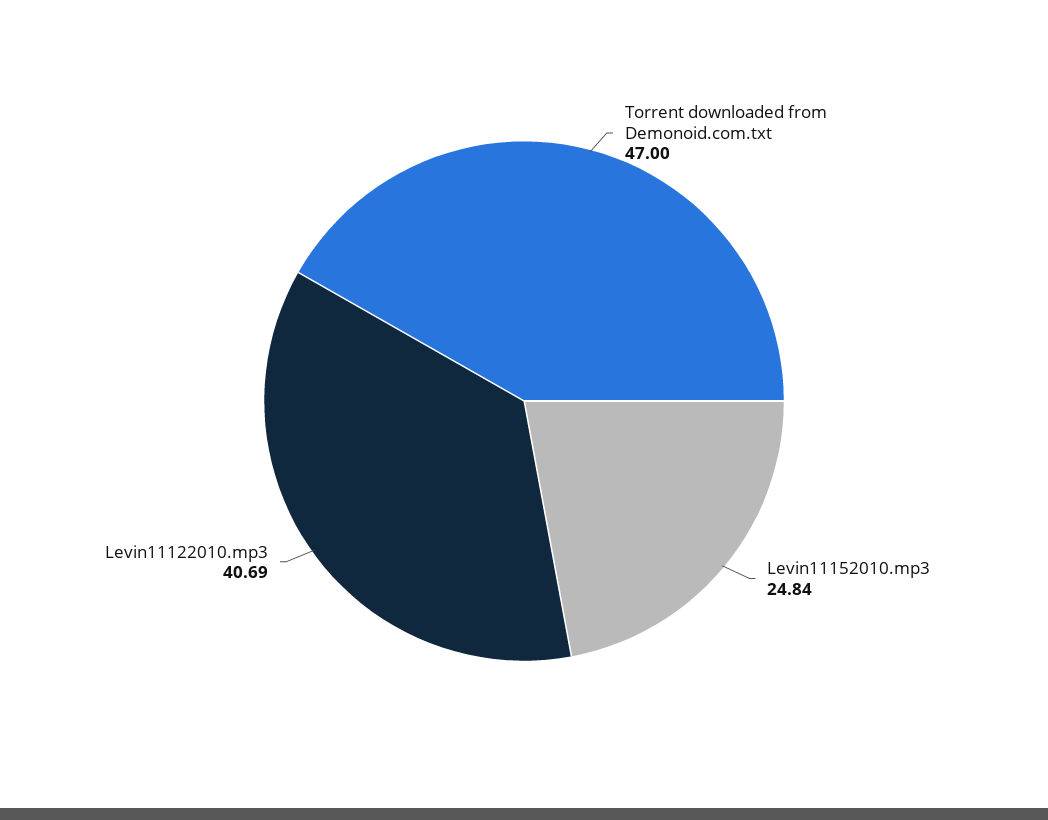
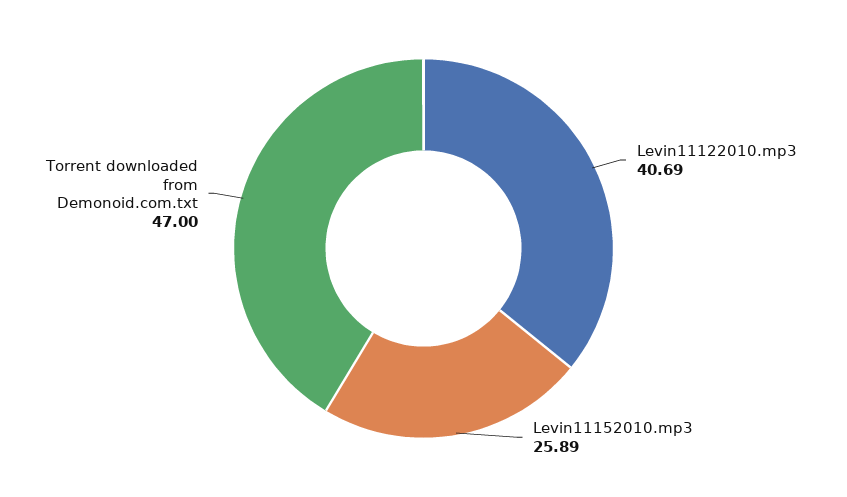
Levin11152010.mp3: 24.84 -> 25.89

